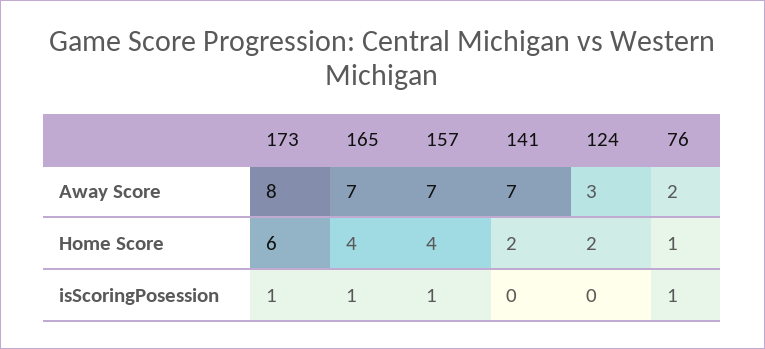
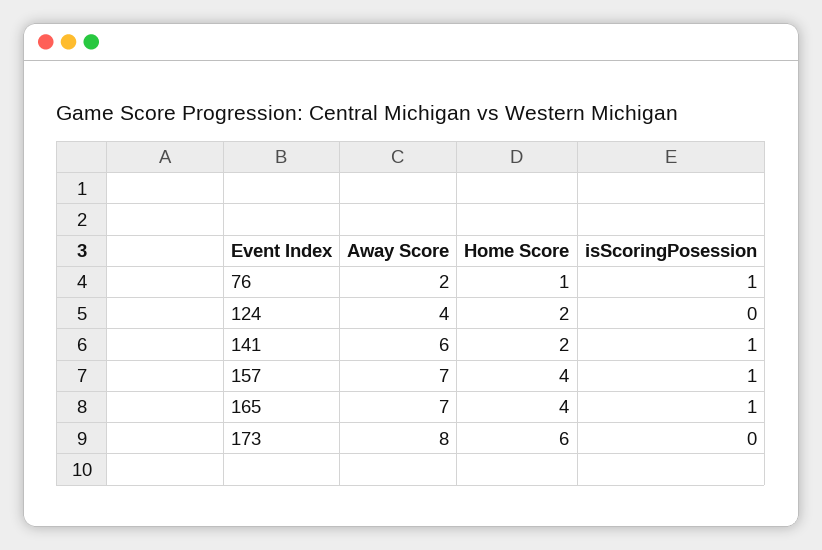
141, Away Score: 7 -> 6
124, Away Score: 3 -> 4
173, isScoringPosession: 1 -> 0
141, isScoringPosession: 0 -> 1

